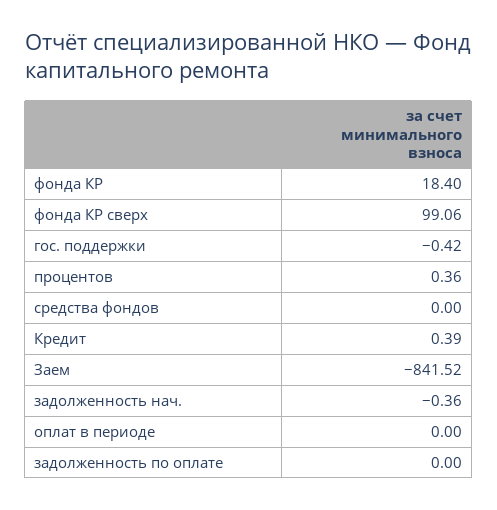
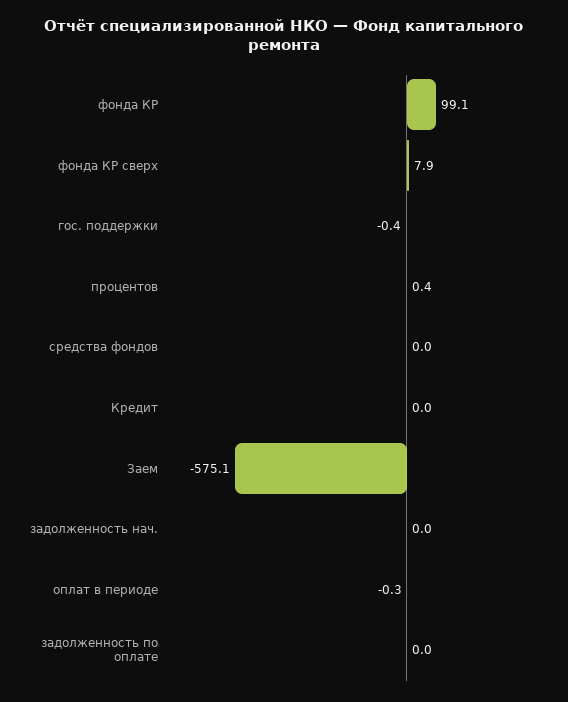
фонда КР: 18.4 -> 99.1
фонда КР сверх: 99.06 -> 7.9
Кредит: 0.39 -> 0
Заем: -841.52 -> -575.1
задолженность нач.: -0.36 -> 0
оплат в периоде: 0 -> -0.3

